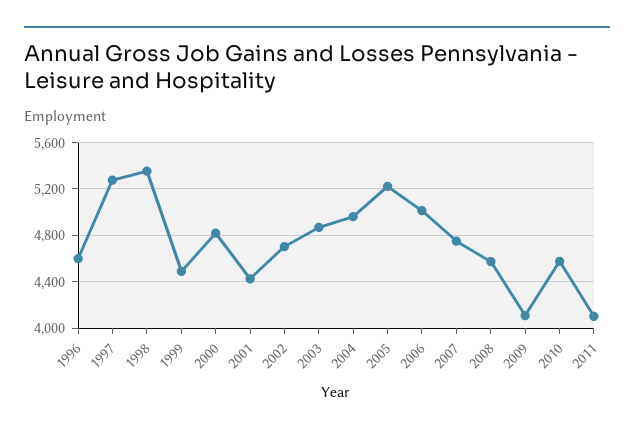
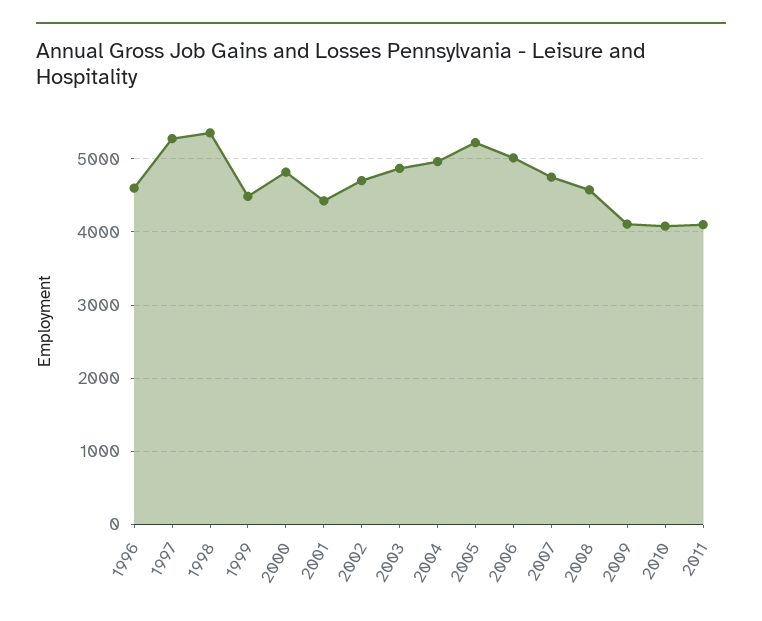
2010: 4600 -> 4100

